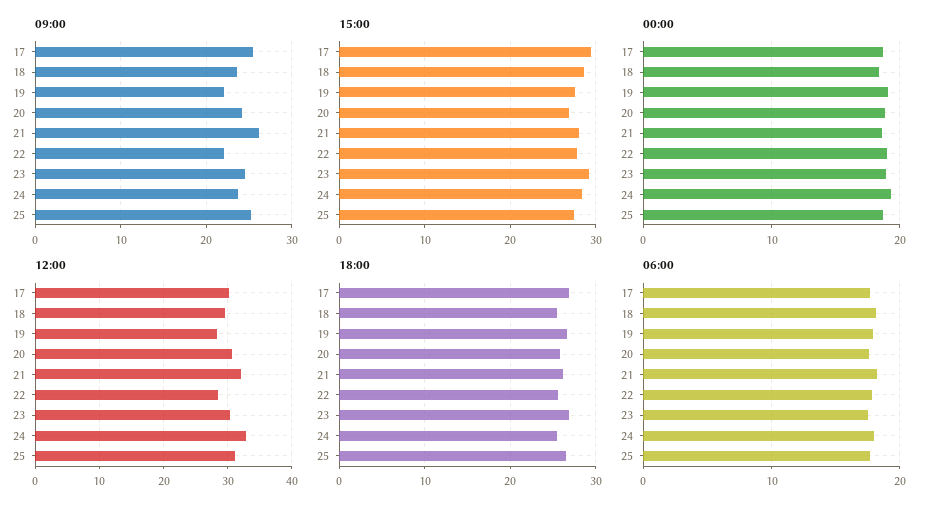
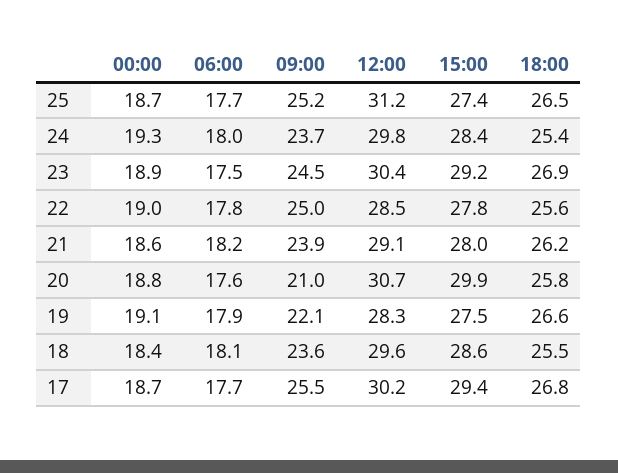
09:00, 20: 24 -> 21
09:00, 21: 26 -> 23.9
09:00, 22: 22 -> 25
15:00, 20: 27 -> 29.9
12:00, 21: 32 -> 29.1
12:00, 24: 33 -> 29.8

